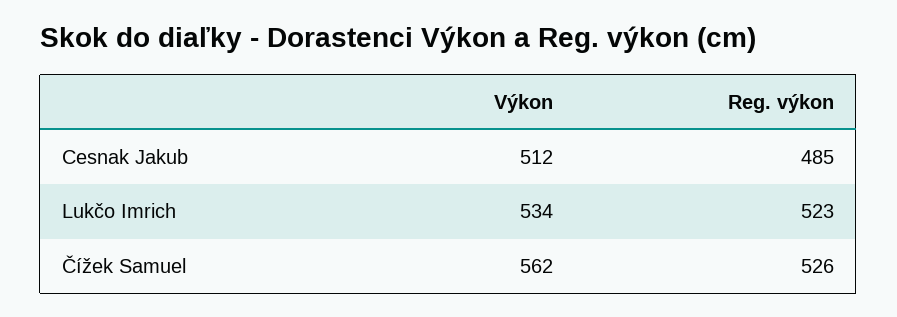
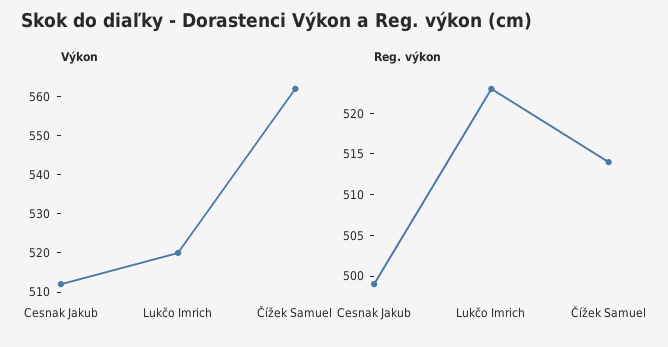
Reg. výkon, Cesnak Jakub: 485 -> 499
Výkon, Lukčo Imrich: 534 -> 520
Reg. výkon, Čížek Samuel: 526 -> 514

